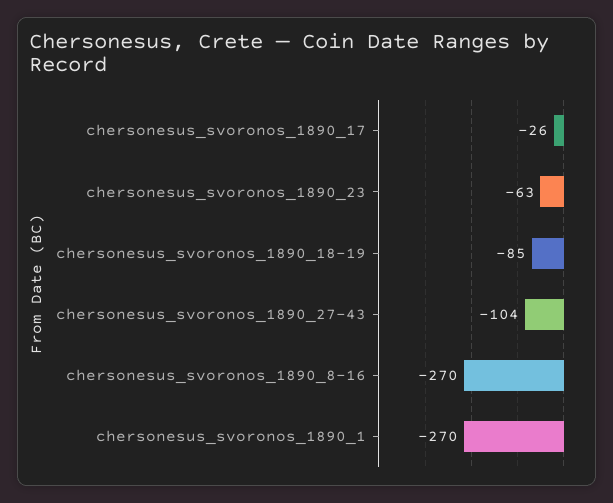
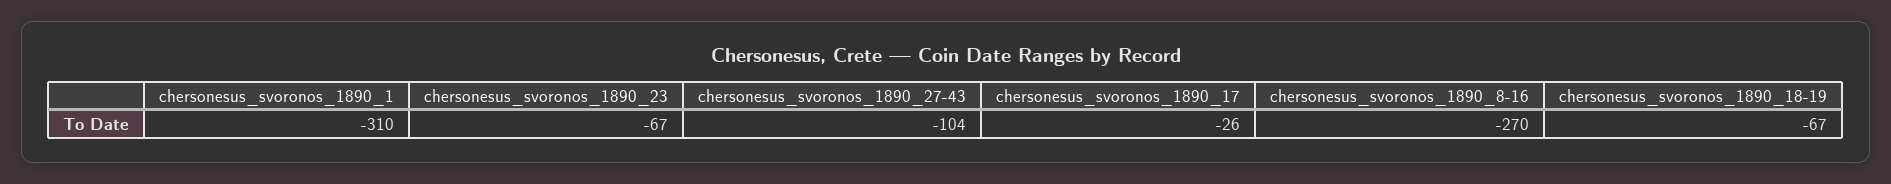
chersonesus_svoronos_1890_23: -63 -> -67
chersonesus_svoronos_1890_18-19: -85 -> -67
chersonesus_svoronos_1890_1: -270 -> -310

